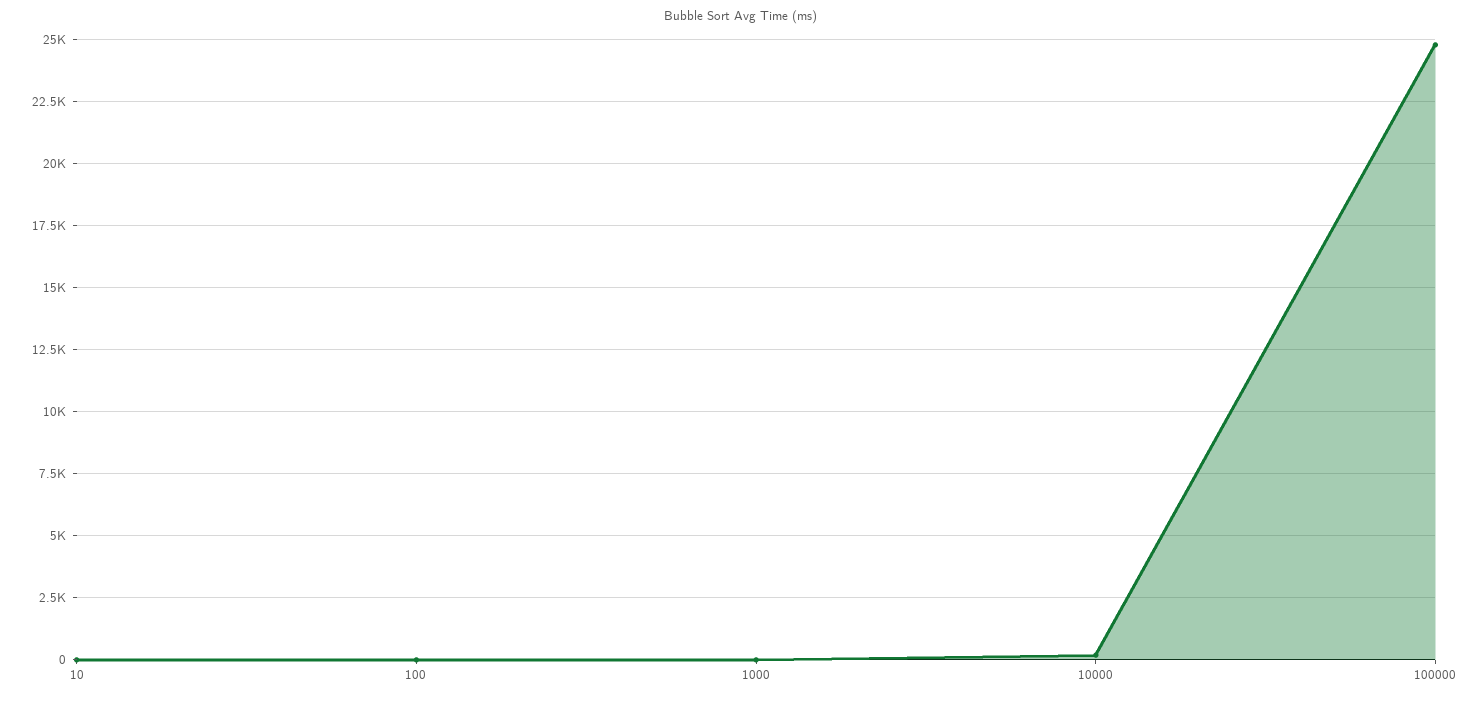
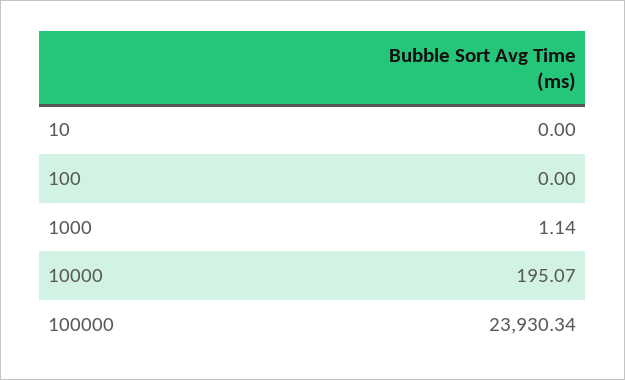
100000: 24750 -> 23930.34

